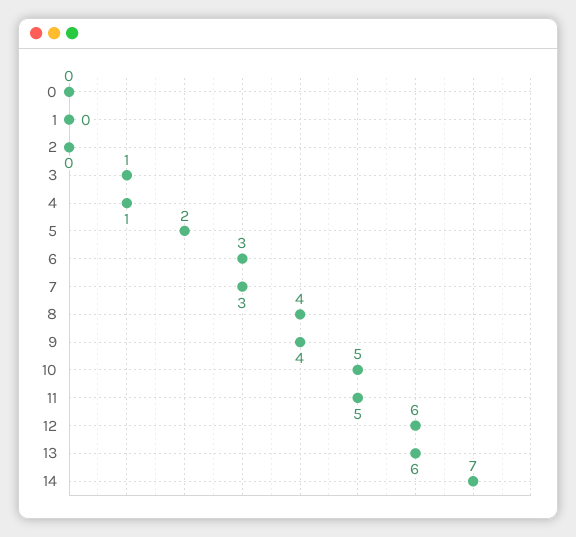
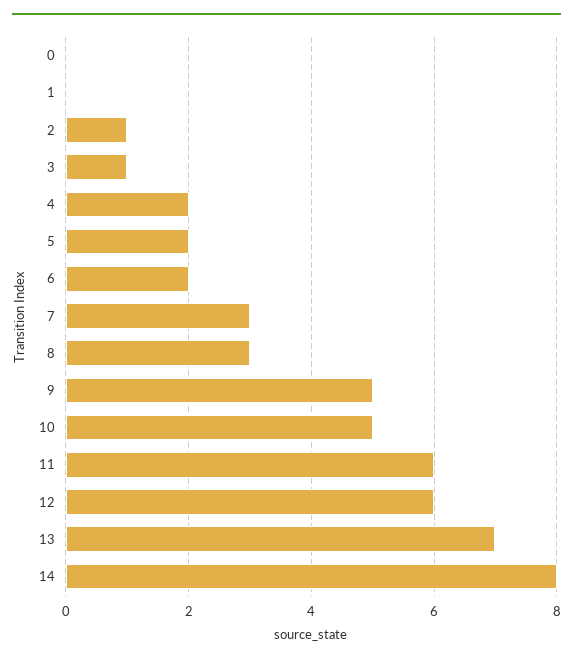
2: 0 -> 1
4: 1 -> 2
6: 3 -> 2
8: 4 -> 3
9: 4 -> 5
11: 5 -> 6
13: 6 -> 7
14: 7 -> 8

